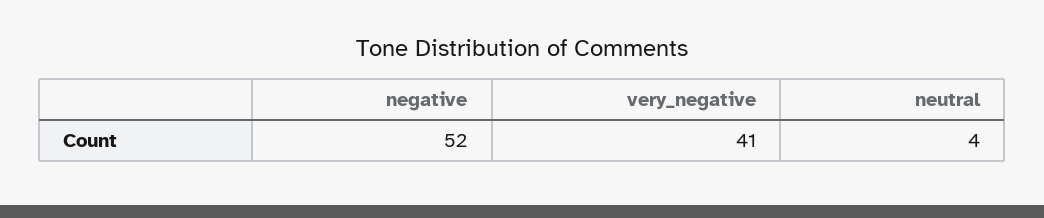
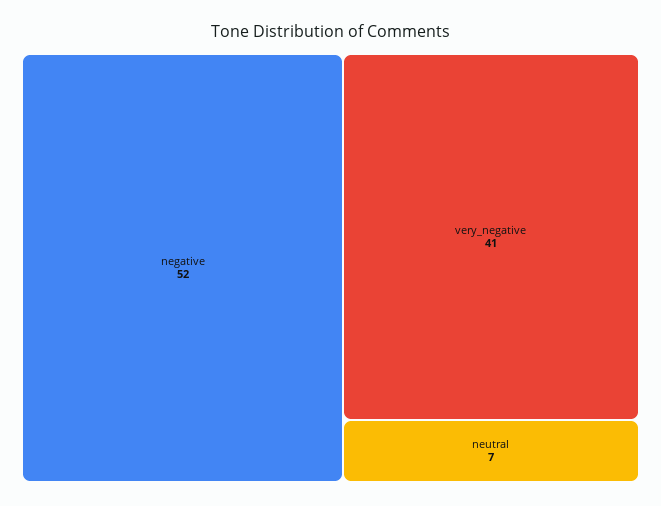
neutral: 4 -> 7

